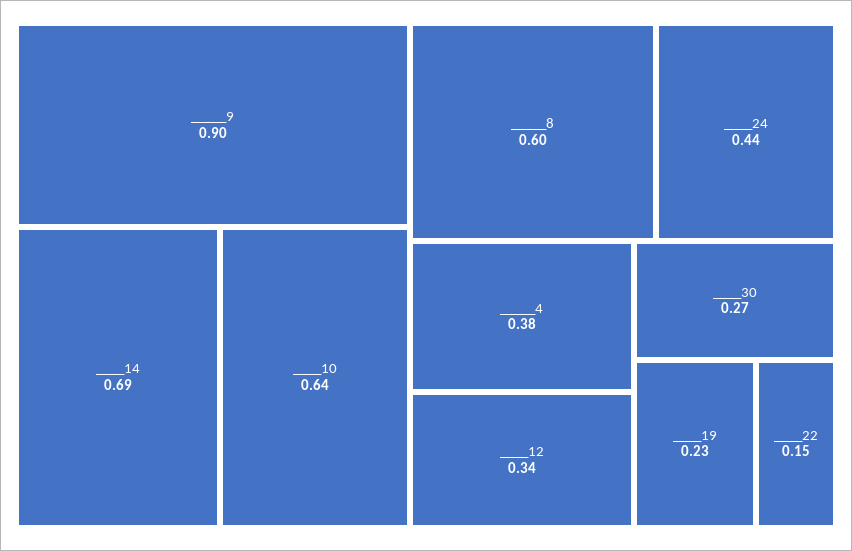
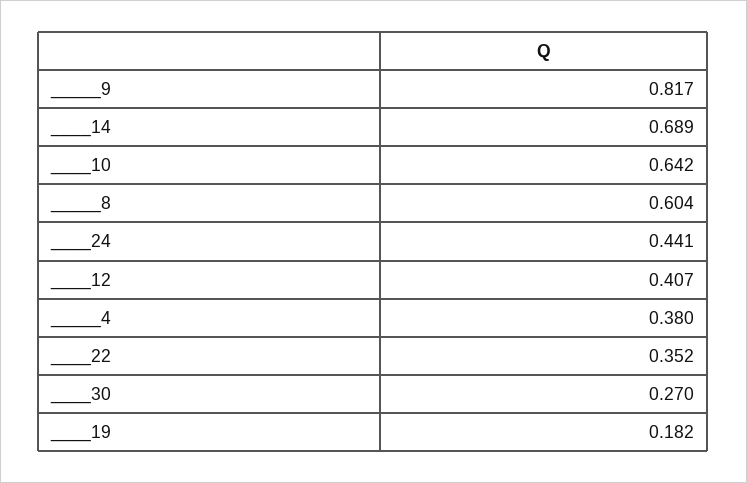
_____9: 0.9 -> 0.817
____12: 0.34 -> 0.407
____19: 0.23 -> 0.182
____22: 0.15 -> 0.352

